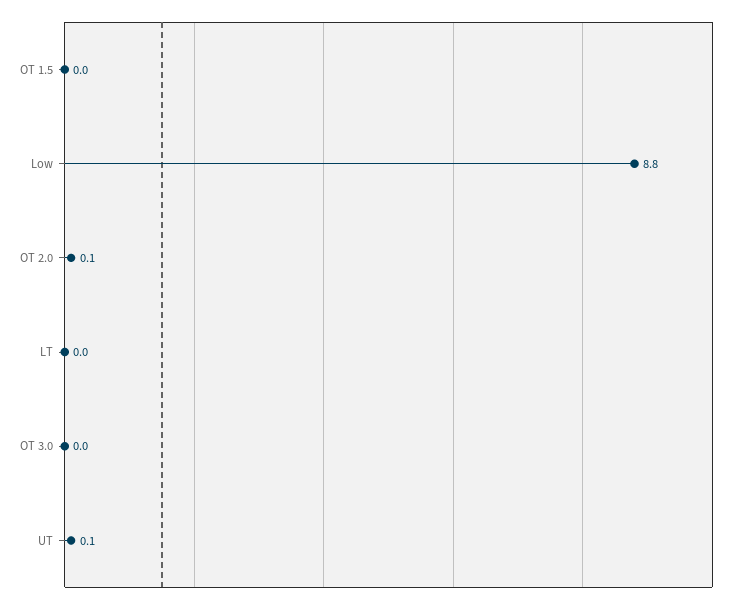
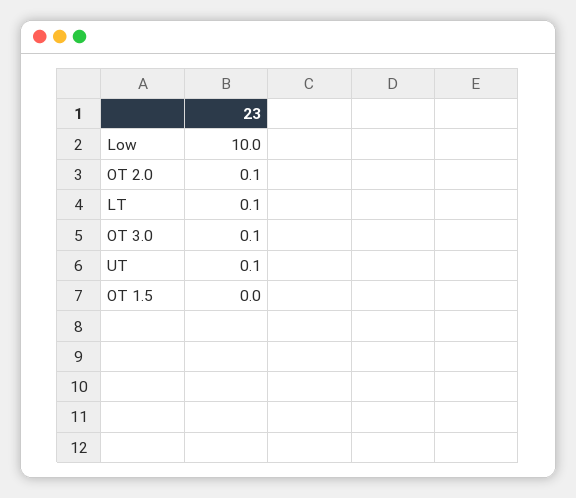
Low: 8.8 -> 10
LT: 0 -> 0.1
OT 3.0: 0 -> 0.1

